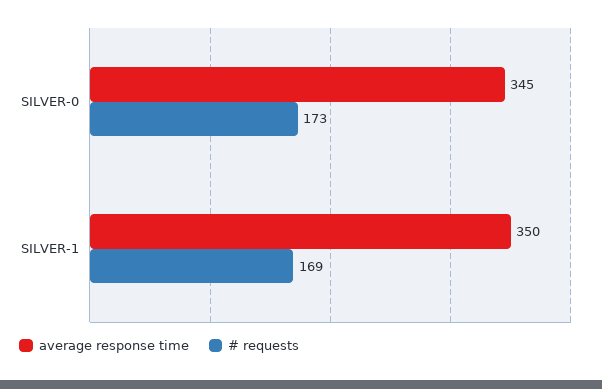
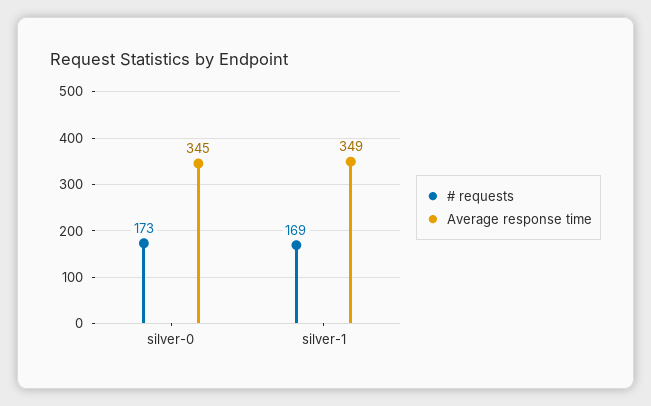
average response time, SILVER-1: 350 -> 349

